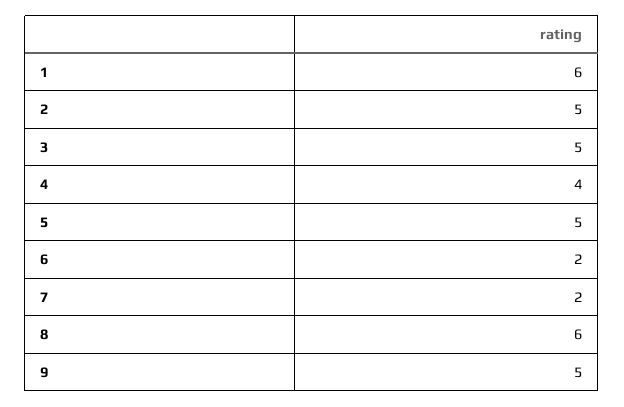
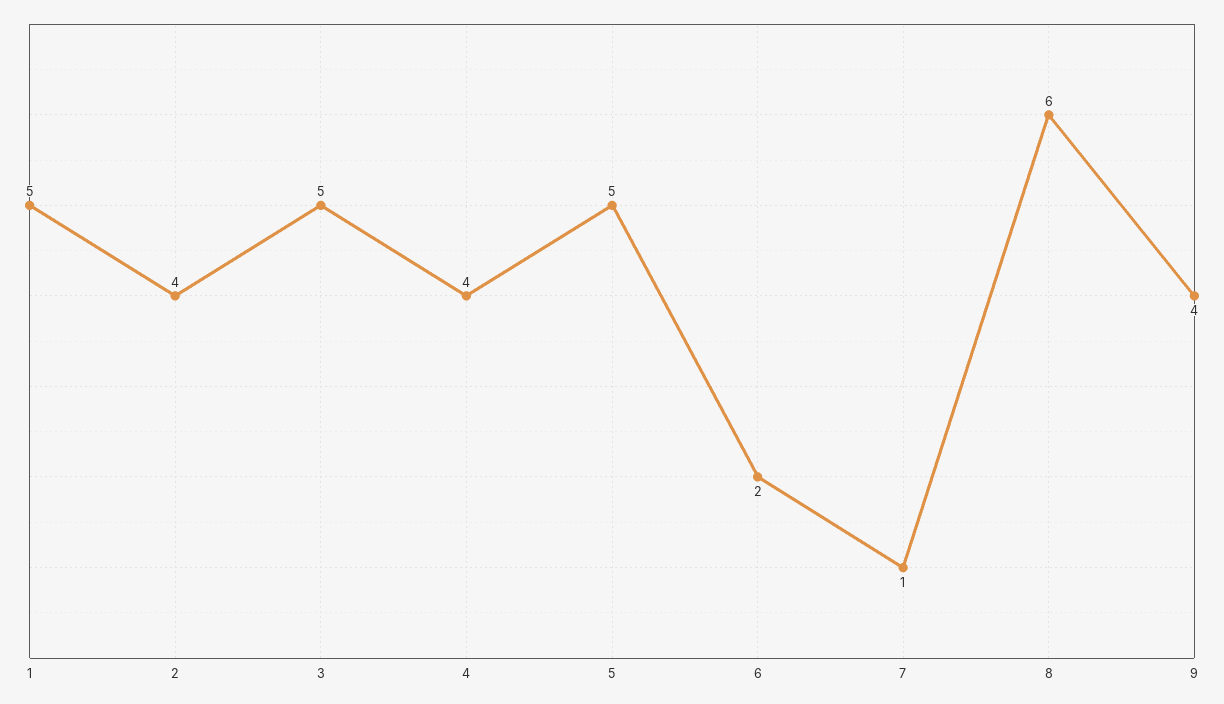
1: 6 -> 5
2: 5 -> 4
7: 2 -> 1
9: 5 -> 4

